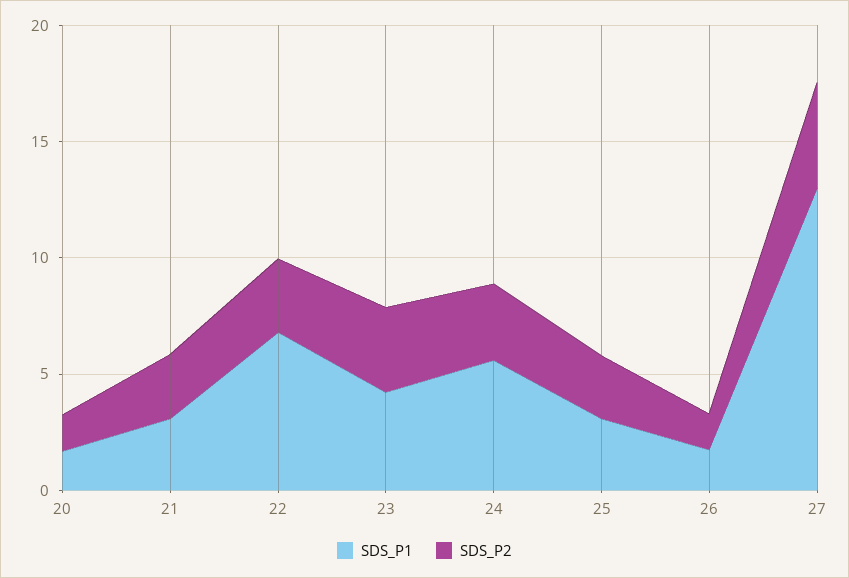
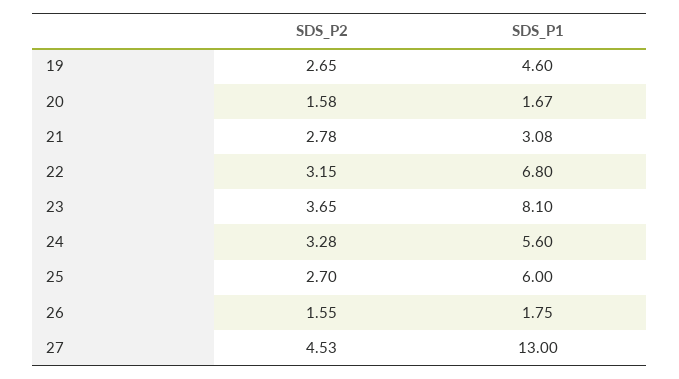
SDS_P1, 23: 4 -> 8.1
SDS_P1, 25: 3 -> 6
SDS_P2, 19: none -> 2.65
SDS_P1, 19: none -> 4.6

